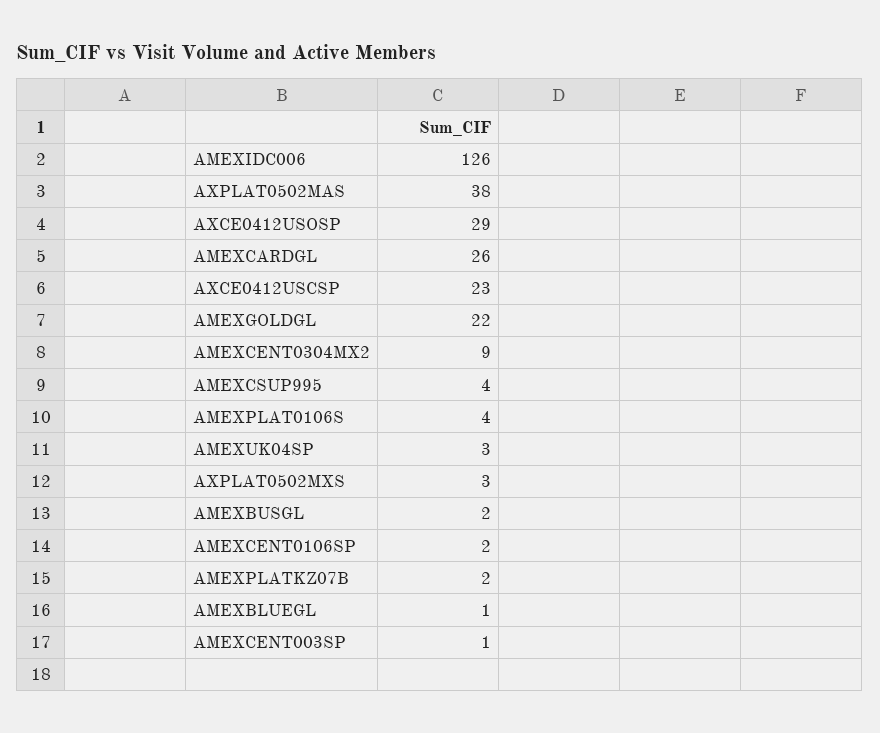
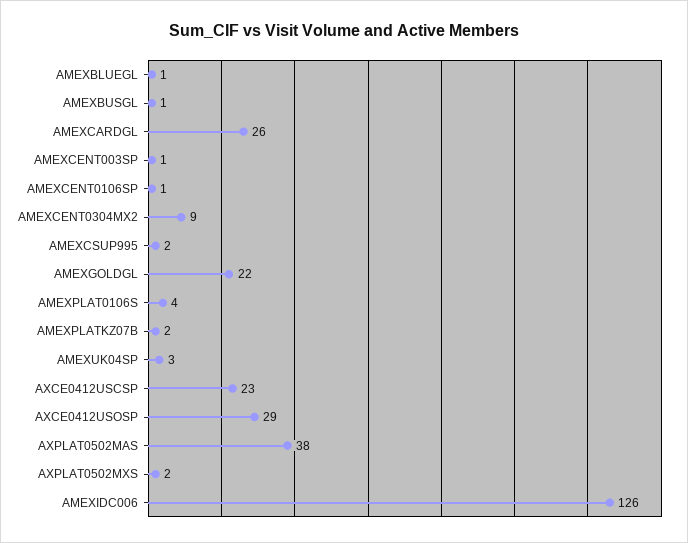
AMEXCSUP995: 4 -> 2
AXPLAT0502MXS: 3 -> 2
AMEXBUSGL: 2 -> 1
AMEXCENT0106SP: 2 -> 1

